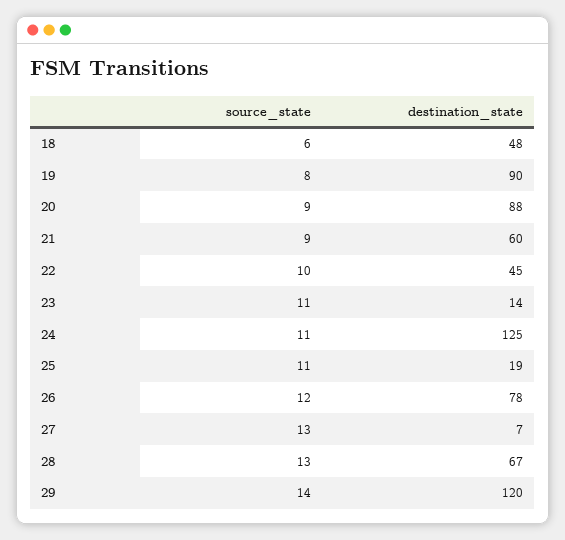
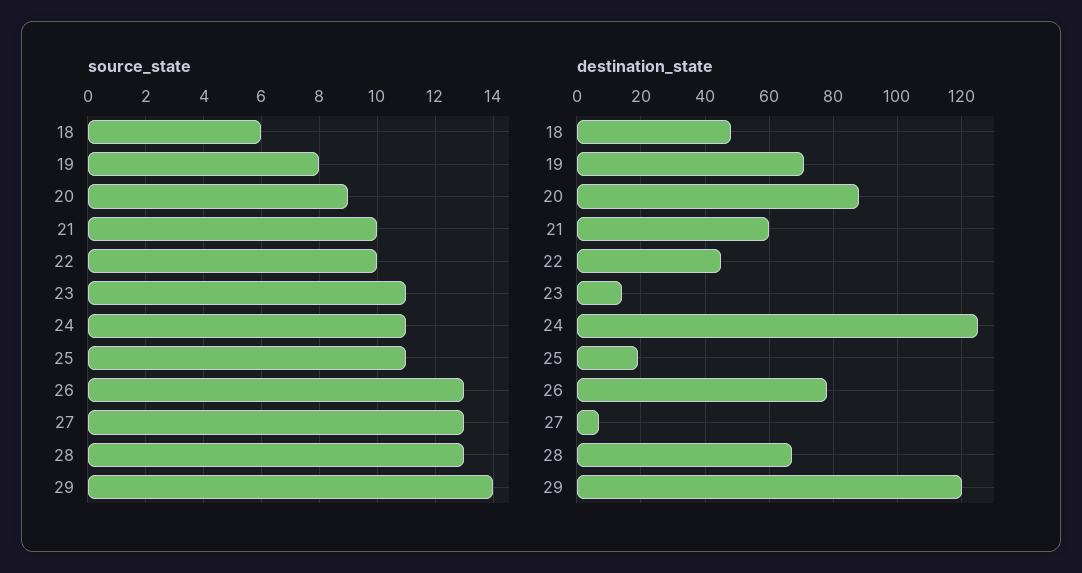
destination_state, 19: 90 -> 70
source_state, 21: 9 -> 10
source_state, 26: 12 -> 13

